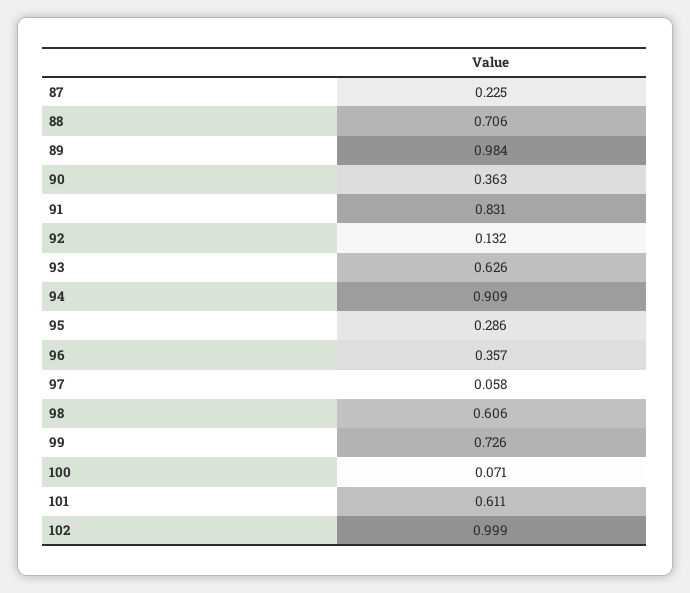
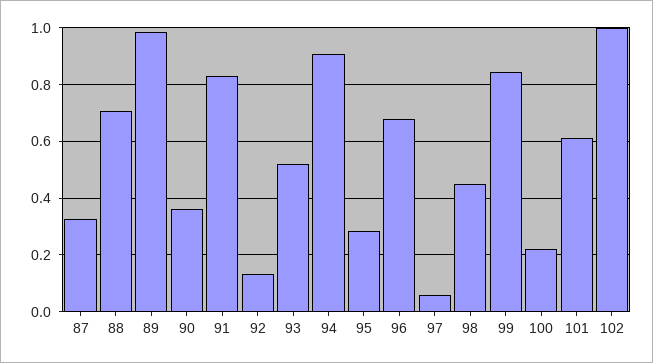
87: 0.225 -> 0.325
93: 0.626 -> 0.525
96: 0.357 -> 0.675
98: 0.606 -> 0.45
99: 0.726 -> 0.85
100: 0.071 -> 0.225

